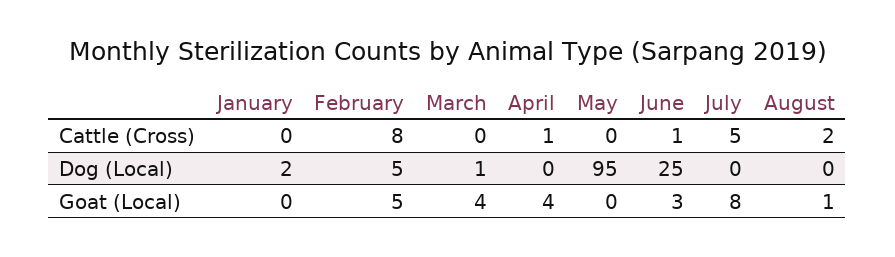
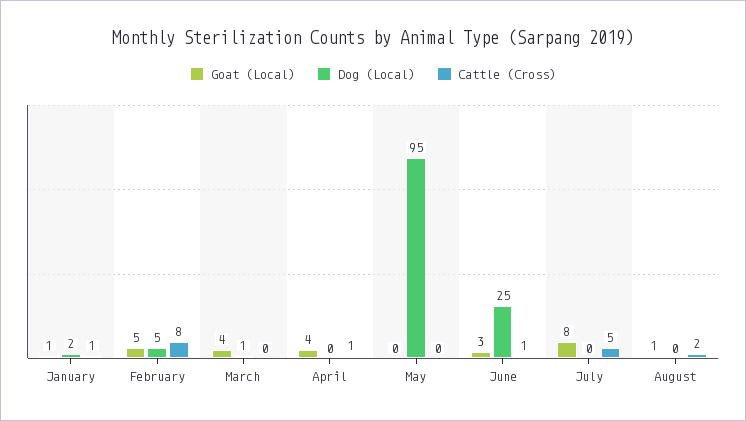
Cattle (Cross), January: 0 -> 1
Goat (Local), January: 0 -> 1

